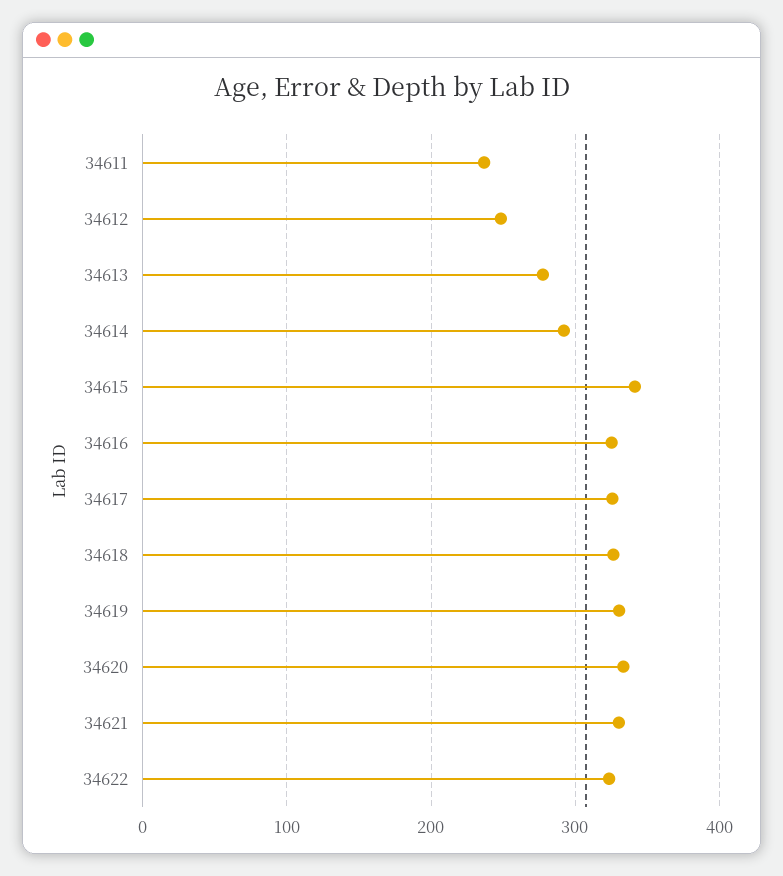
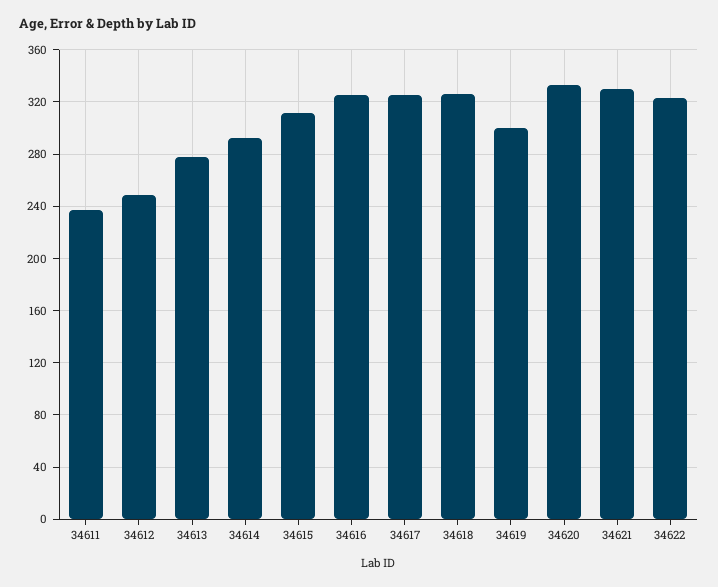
34615: 340 -> 310
34619: 330 -> 300

